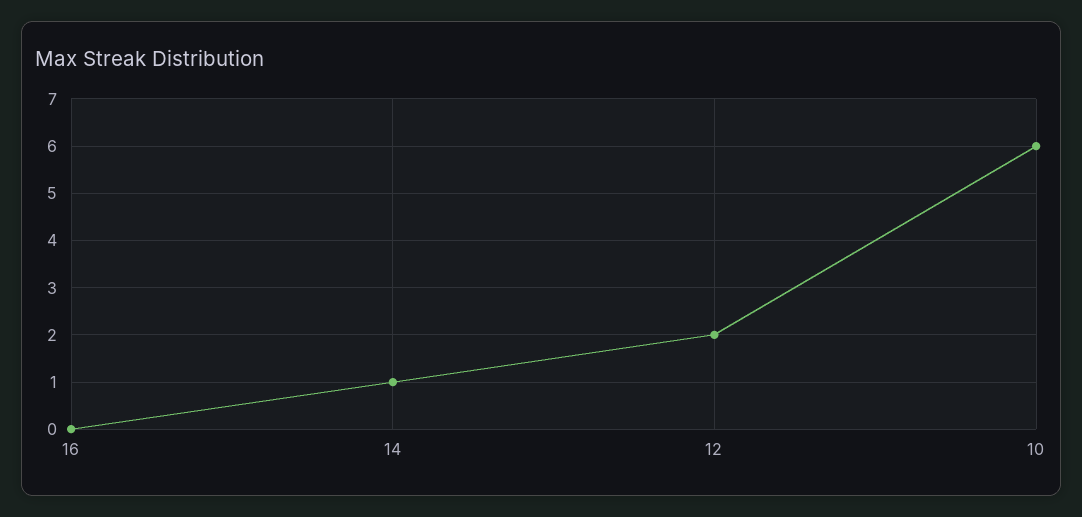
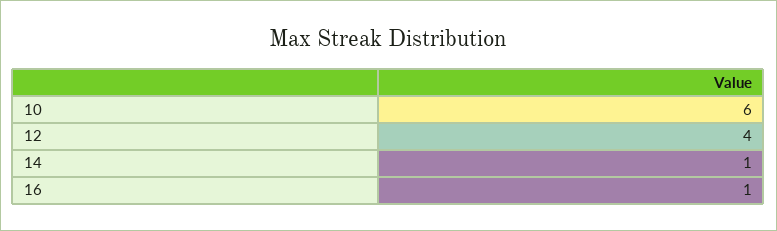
16: 0 -> 1
12: 2 -> 4

